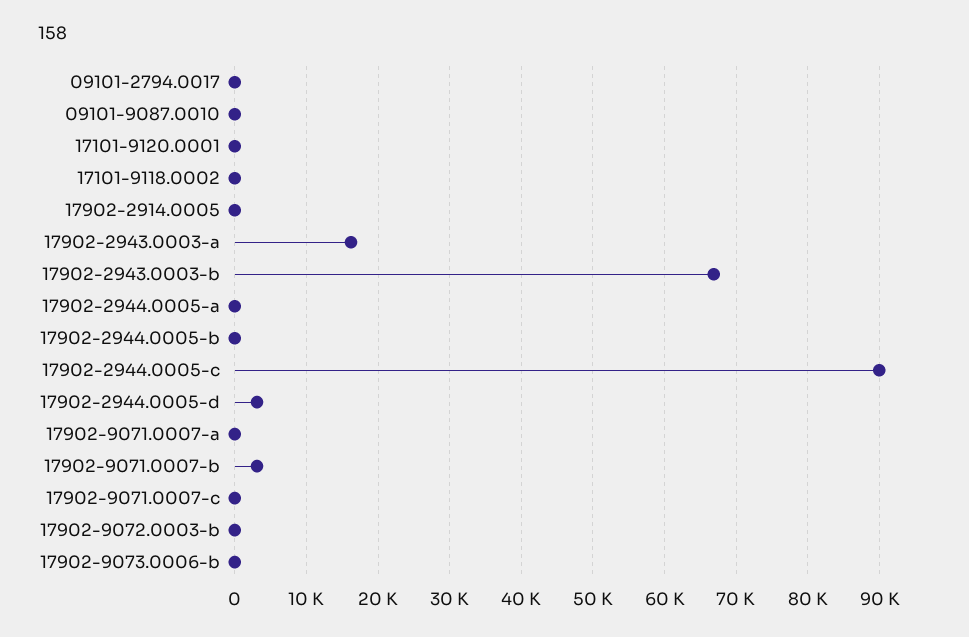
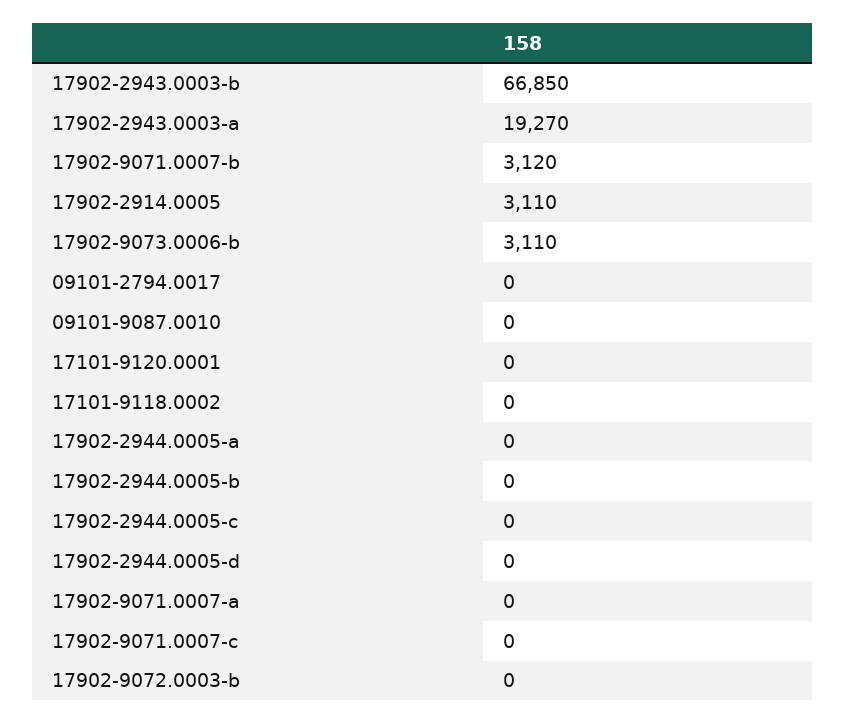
17902-2914.0005: 0 -> 3110
17902-2943.0003-a: 16000 -> 19270
17902-2944.0005-c: 90000 -> 0
17902-2944.0005-d: 3000 -> 0
17902-9073.0006-b: 0 -> 3110

